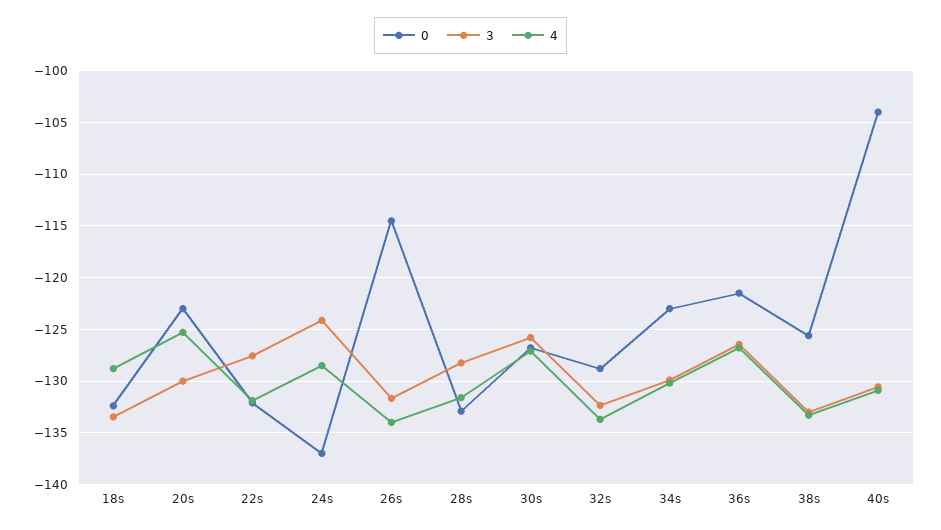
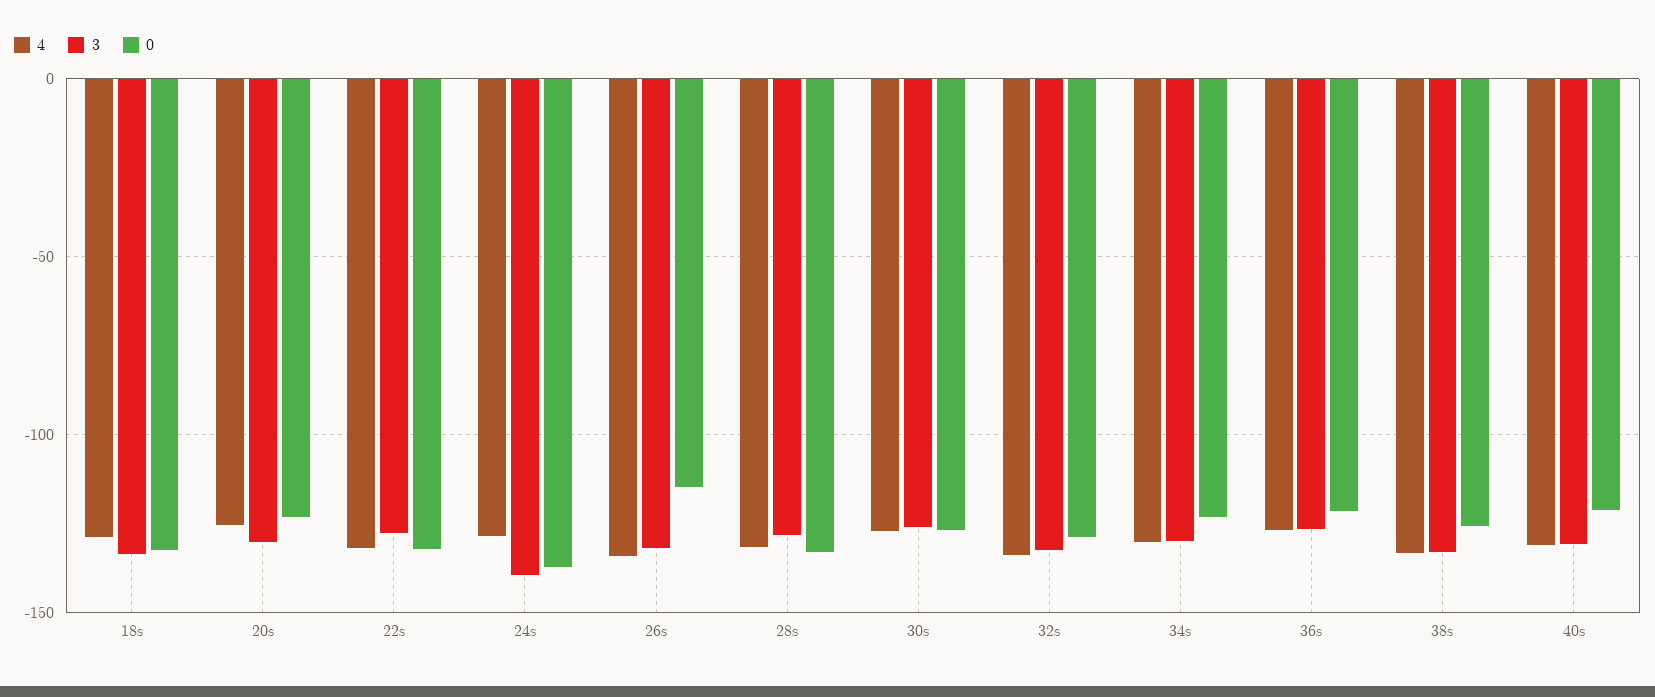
3, 24s: -124 -> -140
0, 40s: -104 -> -120

